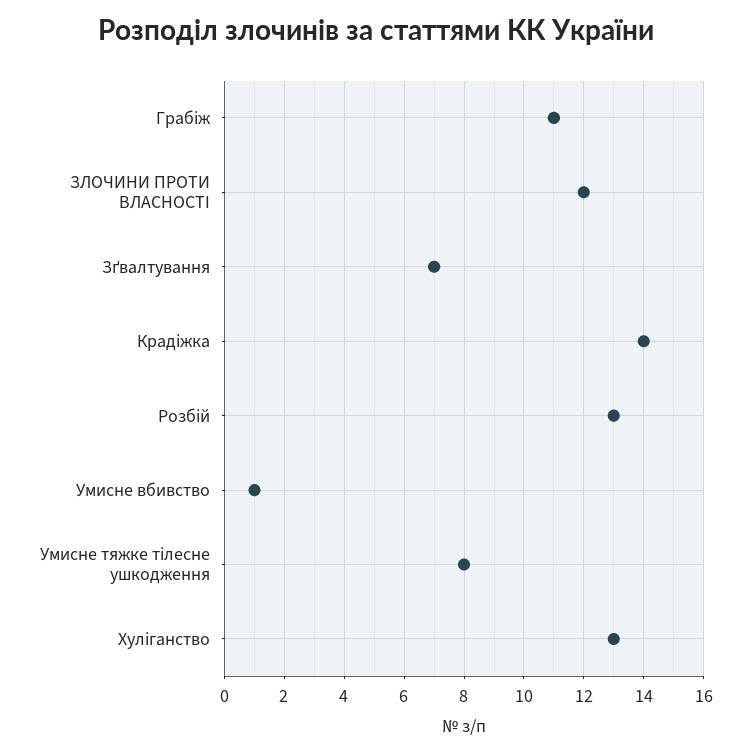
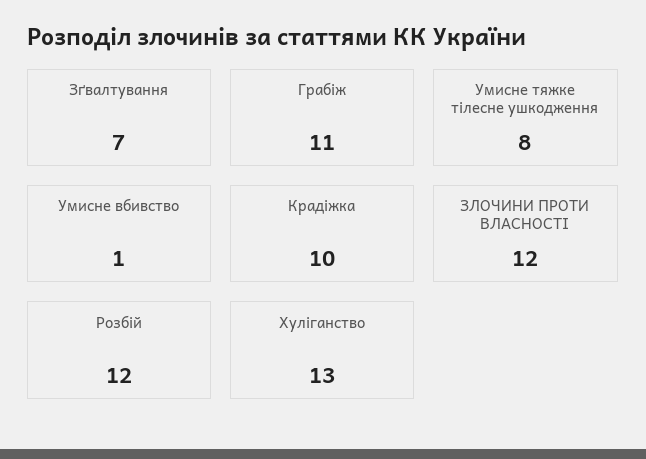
Крадіжка: 14 -> 10
Розбій: 13 -> 12

